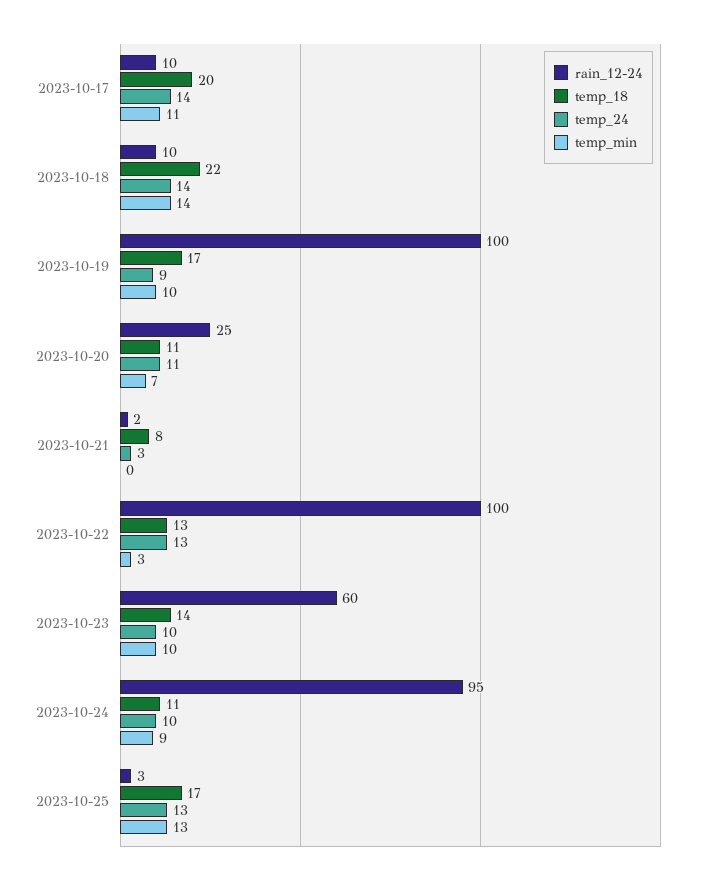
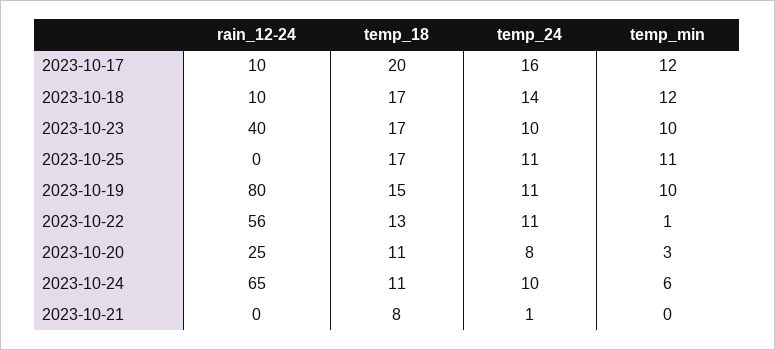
temp_24, 2023-10-17: 14 -> 16
temp_min, 2023-10-17: 11 -> 12
temp_18, 2023-10-18: 22 -> 17
temp_min, 2023-10-18: 14 -> 12
rain_12-24, 2023-10-19: 100 -> 80
temp_18, 2023-10-19: 17 -> 15
temp_24, 2023-10-19: 9 -> 11
temp_24, 2023-10-20: 11 -> 8
temp_min, 2023-10-20: 7 -> 3
rain_12-24, 2023-10-21: 2 -> 0
temp_24, 2023-10-21: 3 -> 1
rain_12-24, 2023-10-22: 100 -> 56
temp_24, 2023-10-22: 13 -> 11
temp_min, 2023-10-22: 3 -> 1
rain_12-24, 2023-10-23: 60 -> 40
temp_18, 2023-10-23: 14 -> 17
rain_12-24, 2023-10-24: 95 -> 65
temp_min, 2023-10-24: 9 -> 6
rain_12-24, 2023-10-25: 3 -> 0
temp_24, 2023-10-25: 13 -> 11
temp_min, 2023-10-25: 13 -> 11

